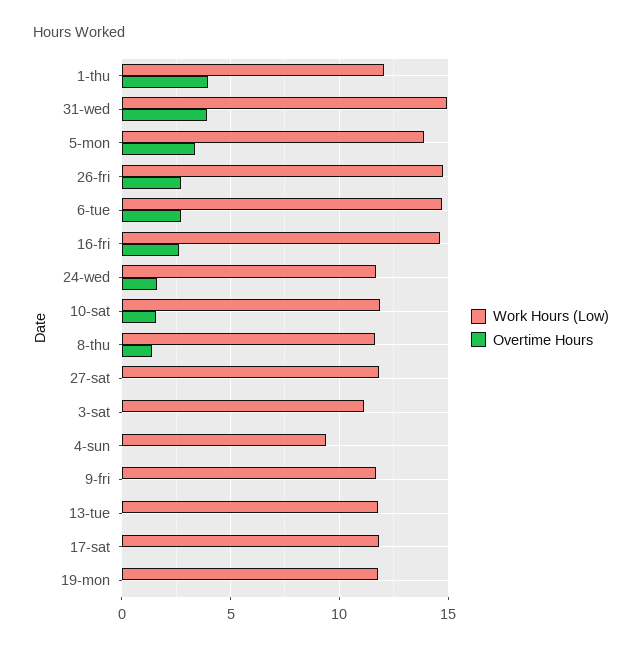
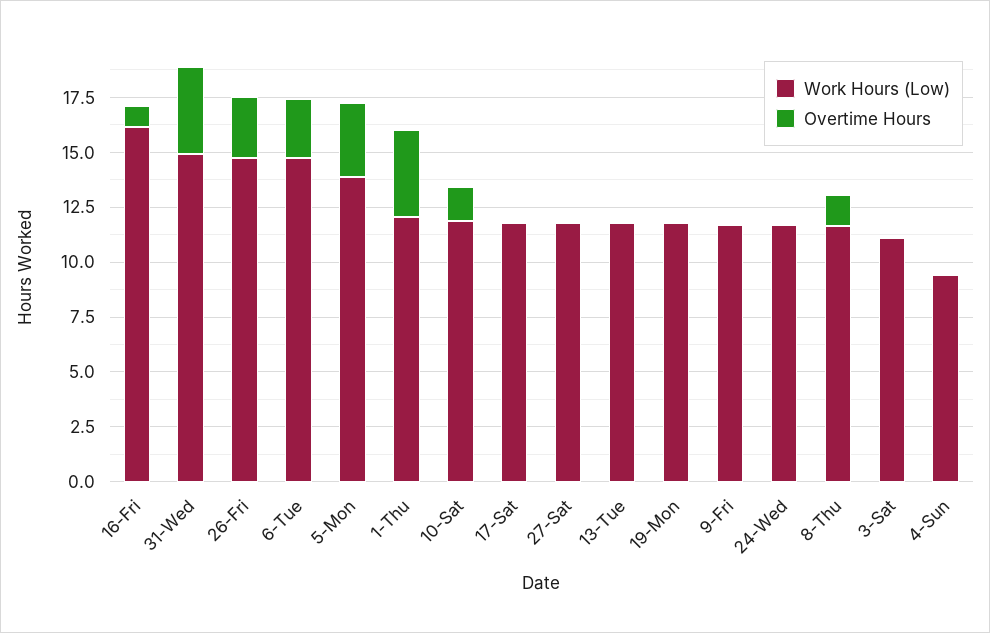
Work Hours (Low), 16-fri: 14.5 -> 16
Overtime Hours, 16-fri: 2.5 -> 1
Overtime Hours, 24-wed: 1.5 -> 0

